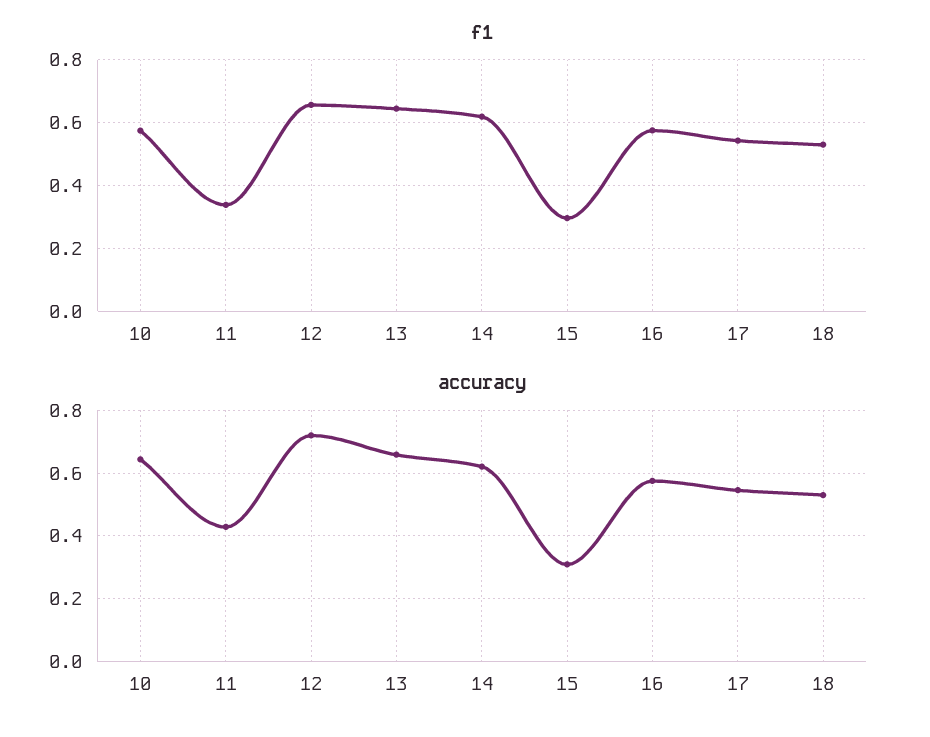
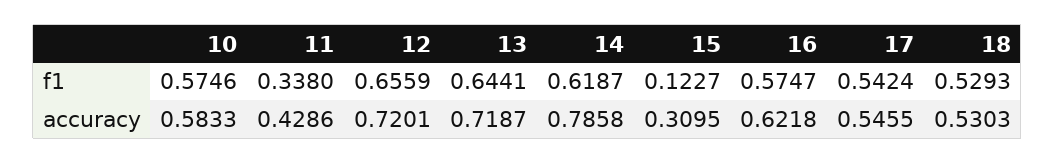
f1, 15: 0.3 -> 0.1227
accuracy, 10: 0.64 -> 0.5833
accuracy, 13: 0.66 -> 0.7187
accuracy, 14: 0.62 -> 0.7858
accuracy, 16: 0.58 -> 0.6218

